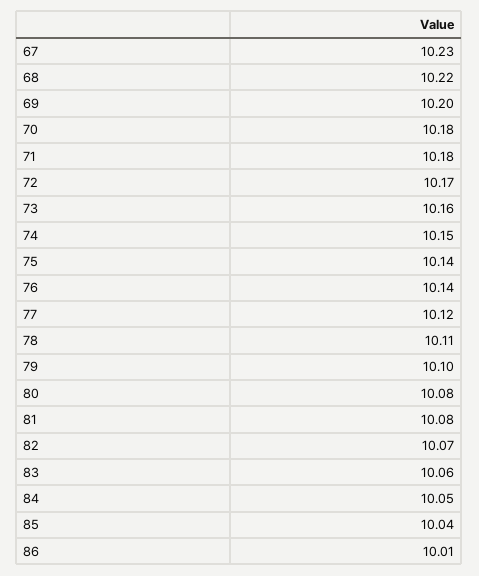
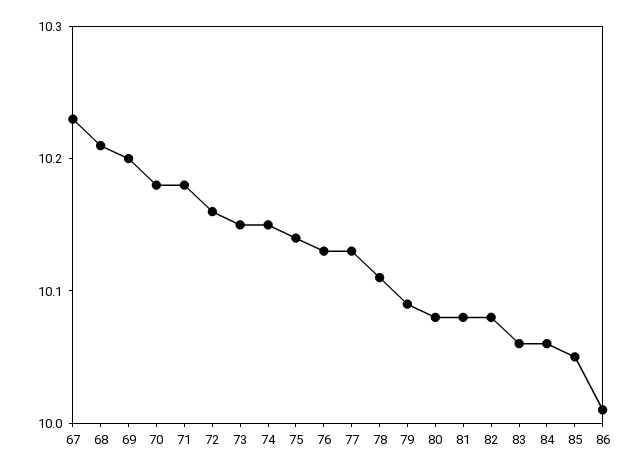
68: 10.22 -> 10.21
72: 10.17 -> 10.16
73: 10.16 -> 10.15
76: 10.14 -> 10.13
77: 10.12 -> 10.13
79: 10.1 -> 10.09
82: 10.07 -> 10.08
84: 10.05 -> 10.06
85: 10.04 -> 10.05

